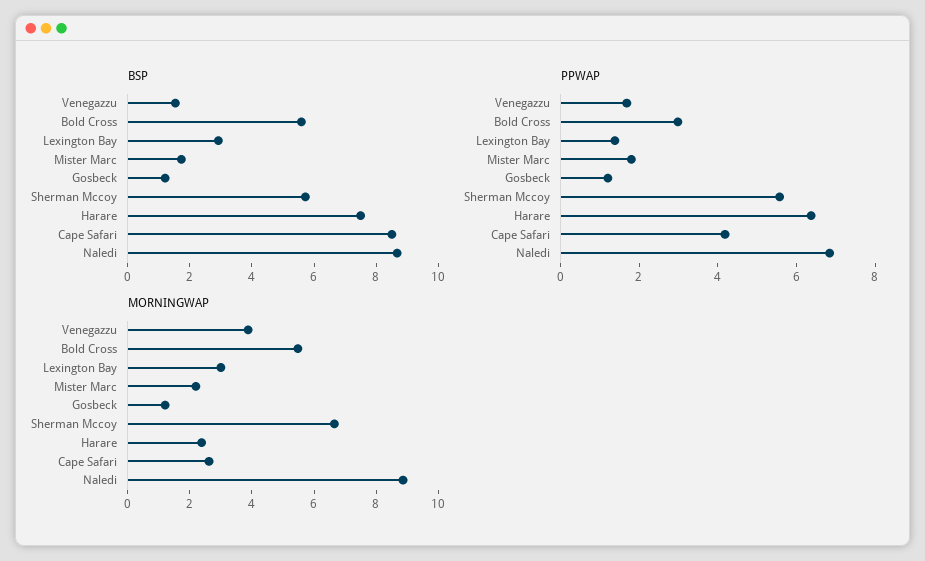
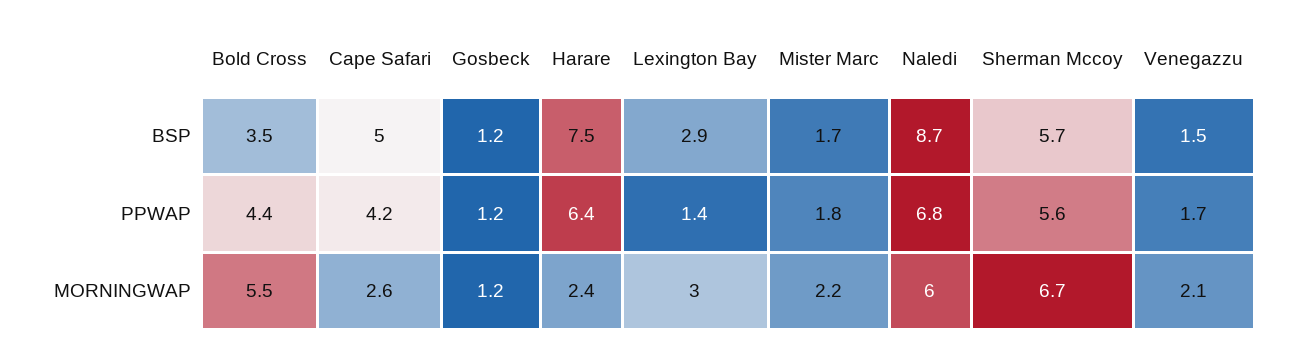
BSP, Bold Cross: 5.5 -> 3.5
BSP, Cape Safari: 8.5 -> 5
PPWAP, Bold Cross: 3 -> 4.4
MORNINGWAP, Venegazzu: 4 -> 2.1
MORNINGWAP, Naledi: 9 -> 6

